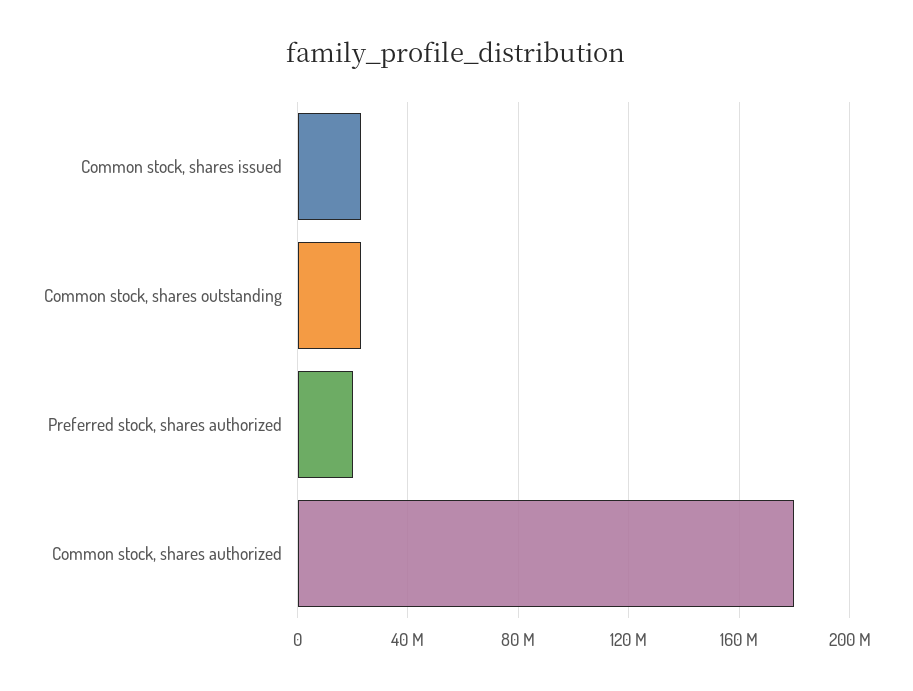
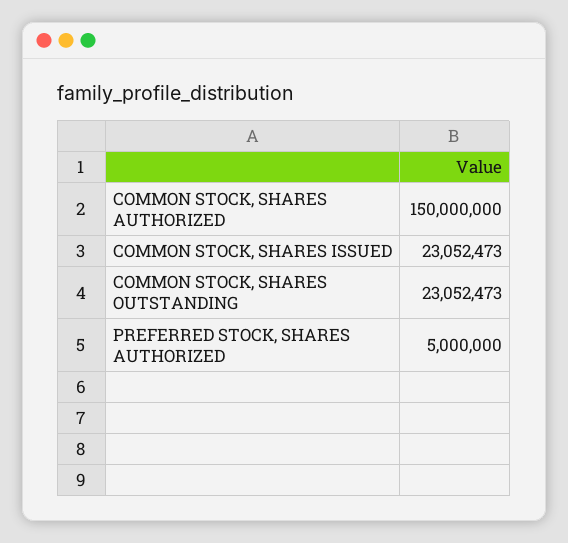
Preferred stock, shares authorized: 20000000 -> 5000000
Common stock, shares authorized: 180000000 -> 150000000

